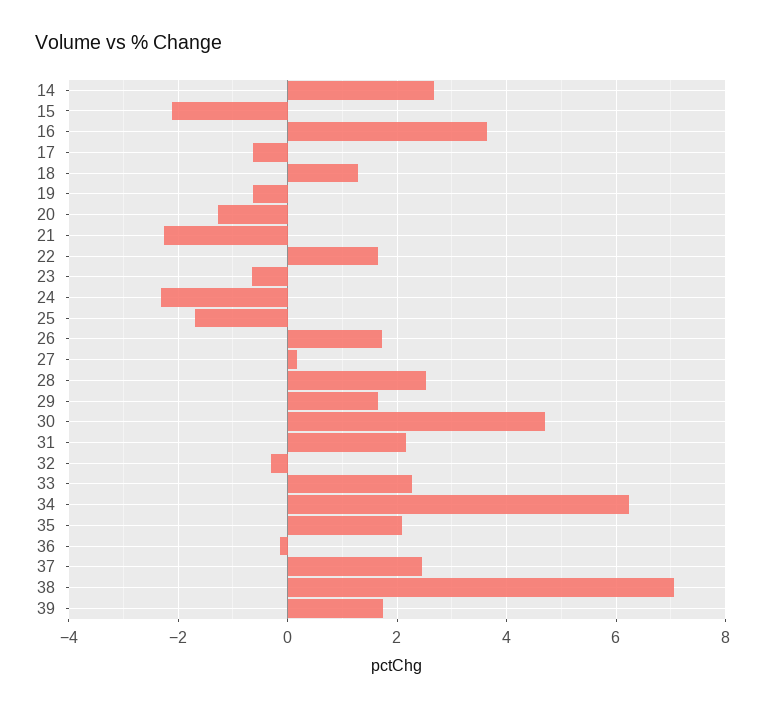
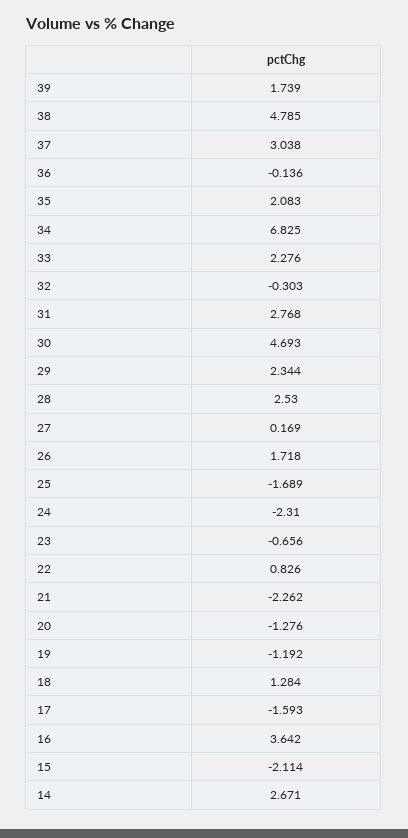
17: -0.6 -> -1.593
19: -0.6 -> -1.192
22: 1.6 -> 0.826
29: 1.6 -> 2.344
31: 2.2 -> 2.768
34: 6.2 -> 6.825
37: 2.4 -> 3.038
38: 7 -> 4.785

